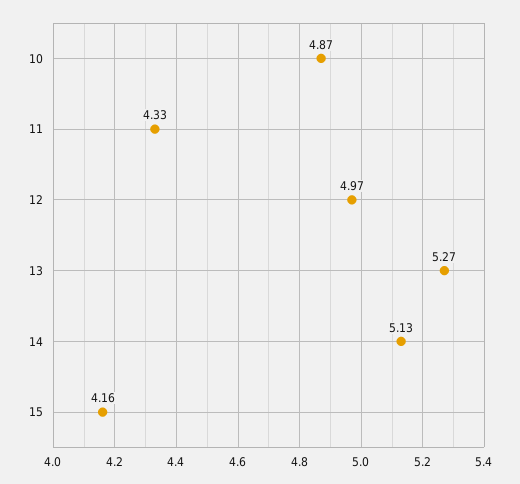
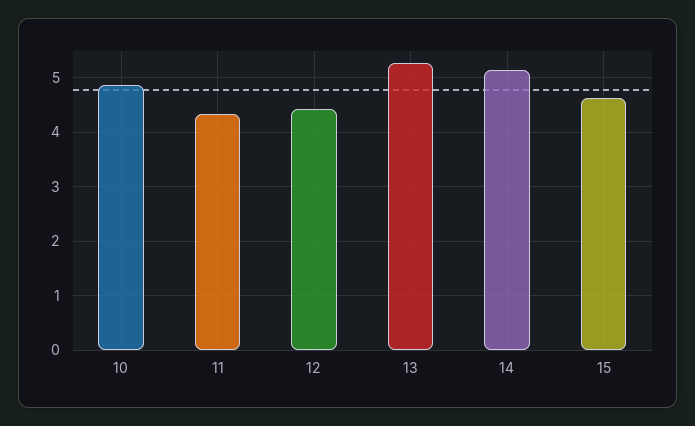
12: 4.97 -> 4.4
15: 4.16 -> 4.6

